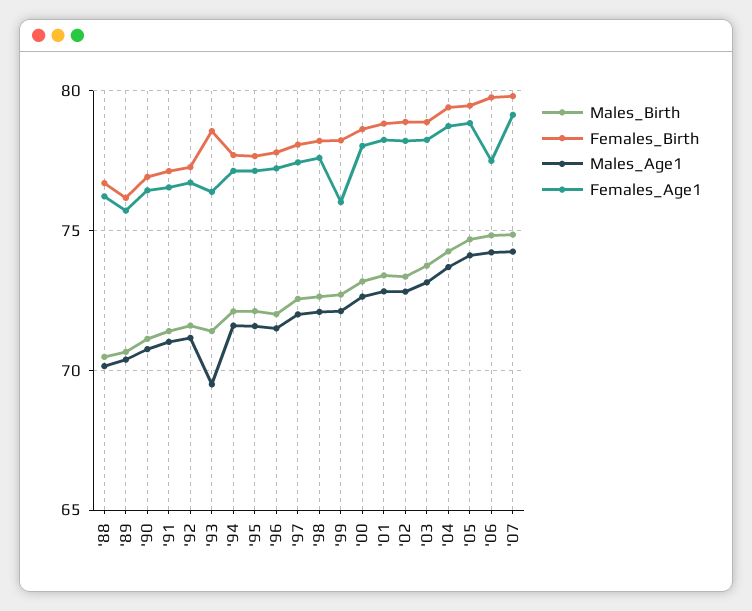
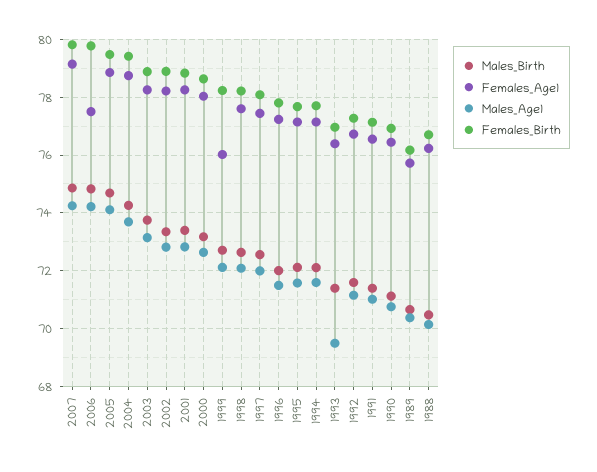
Females_Birth, '93: 78.5 -> 77

